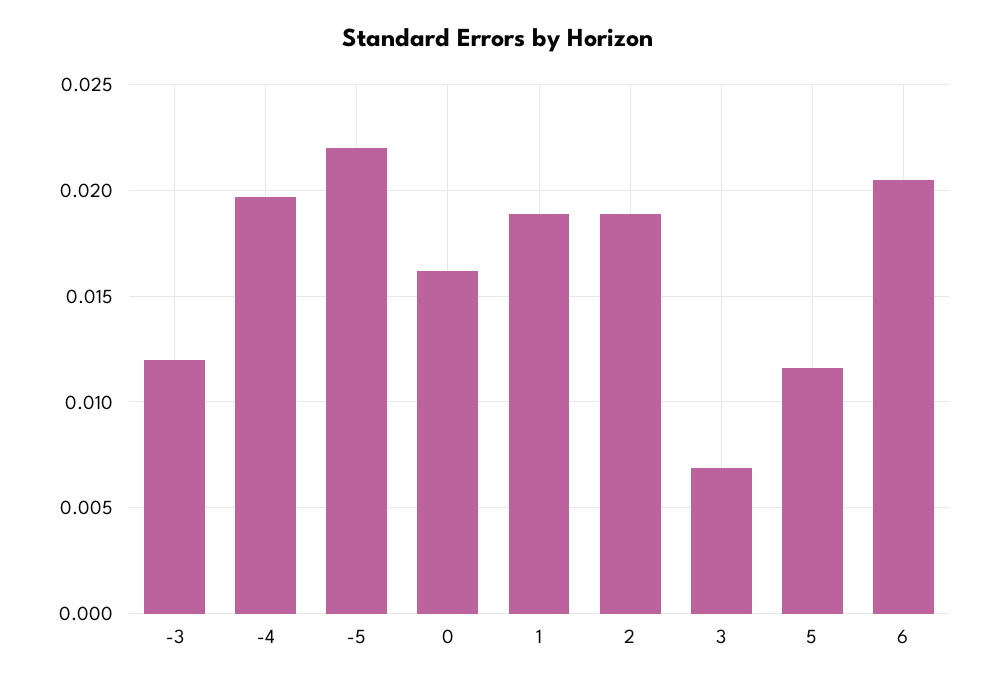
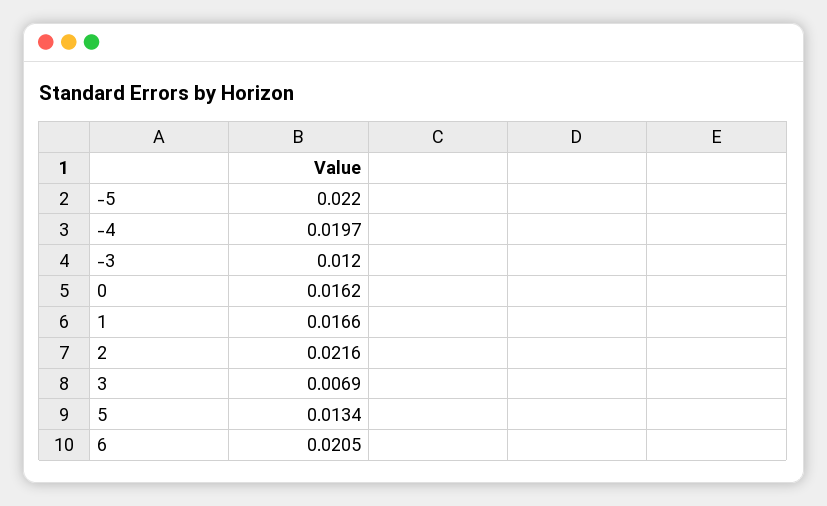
1: 0.019 -> 0.0166
2: 0.019 -> 0.0216
5: 0.0115 -> 0.0134

